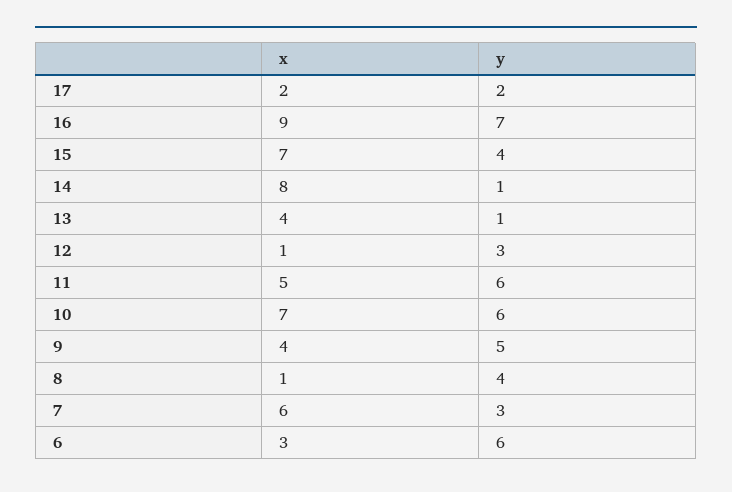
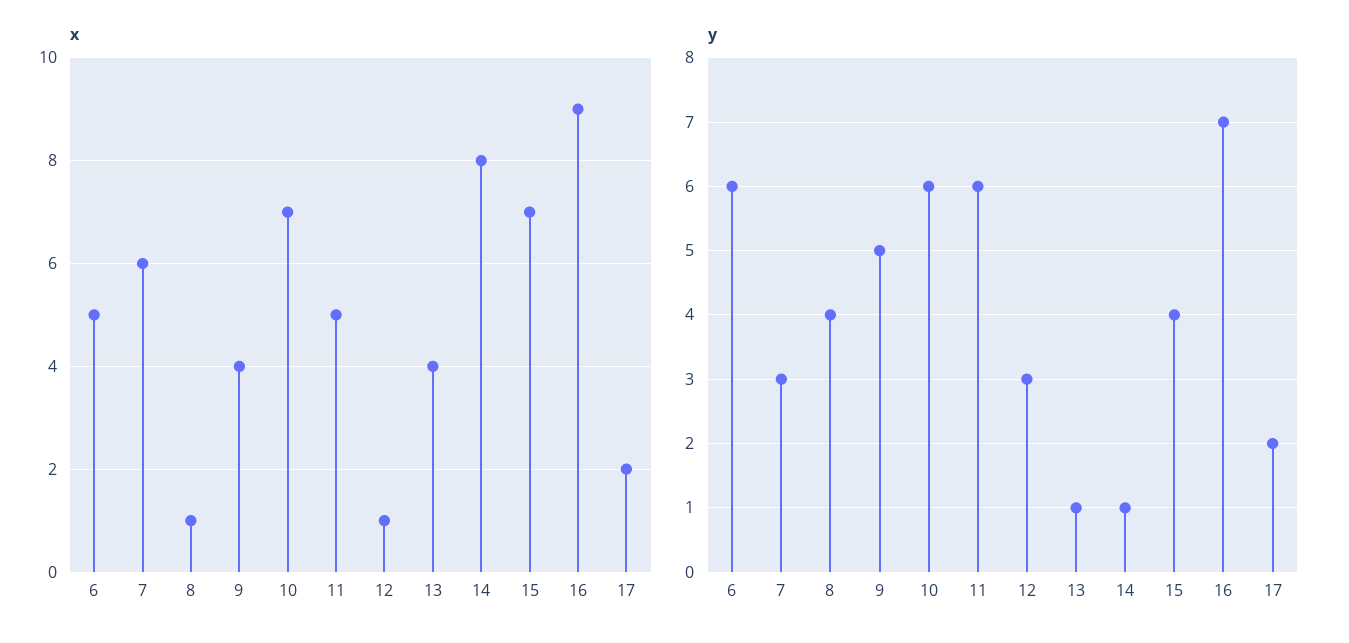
x, 6: 3 -> 5

